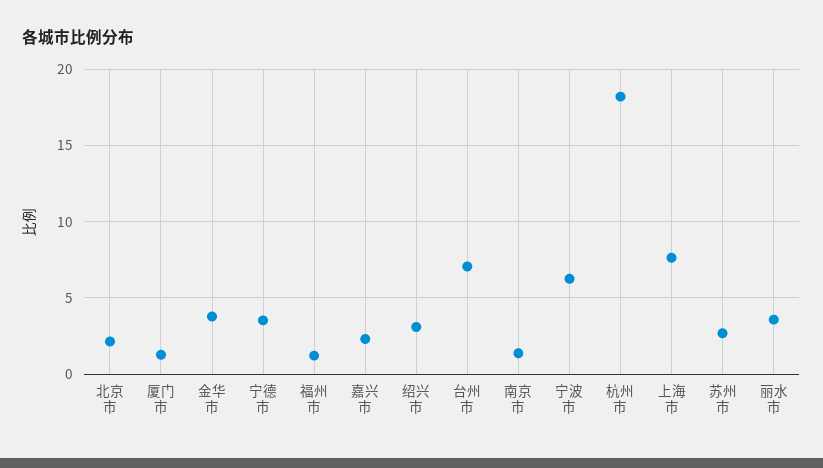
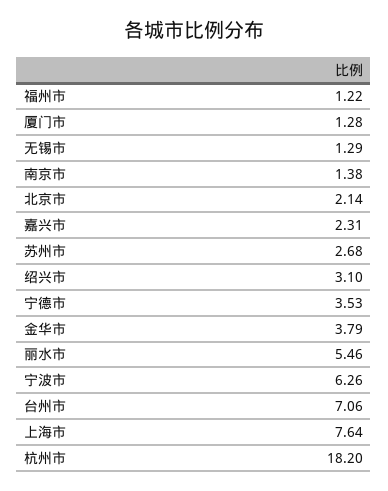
丽水市: 3.5 -> 5.46
无锡市: none -> 1.29

